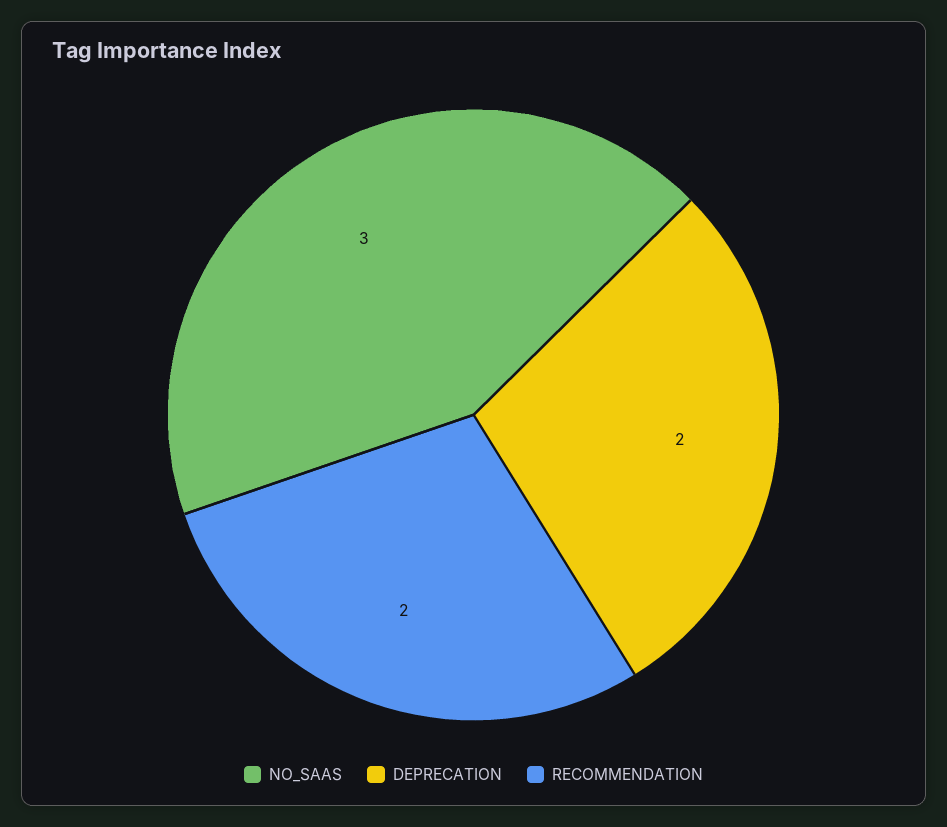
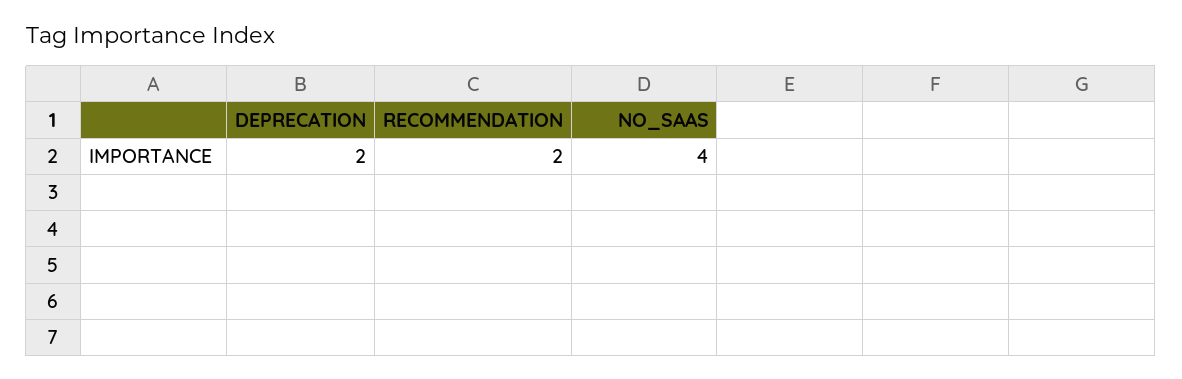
NO_SAAS: 3 -> 4

